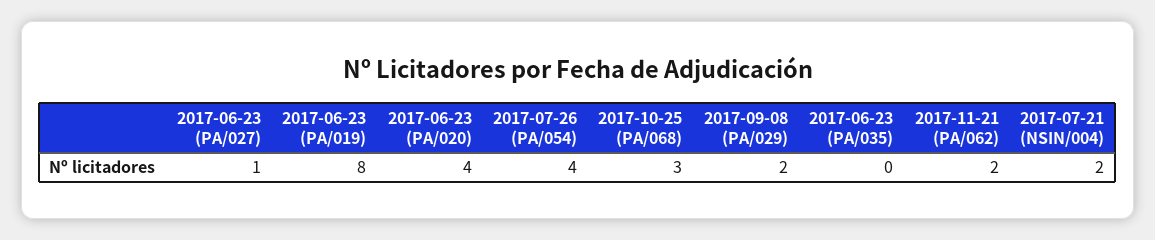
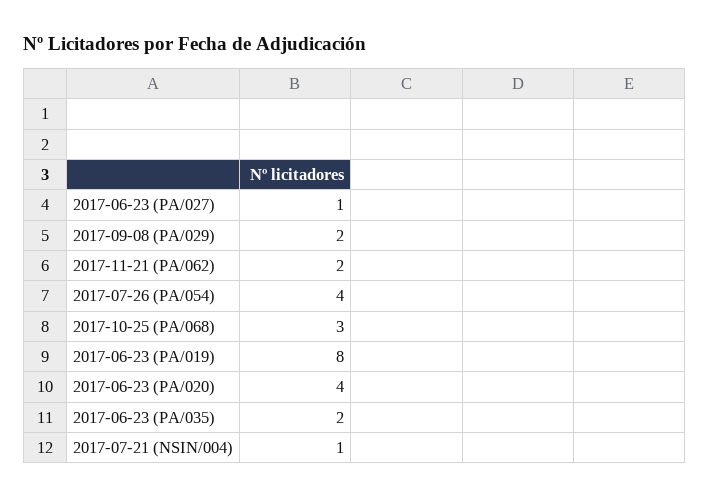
2017-06-23 (PA/035): 0 -> 2
2017-07-21 (NSIN/004): 2 -> 1

